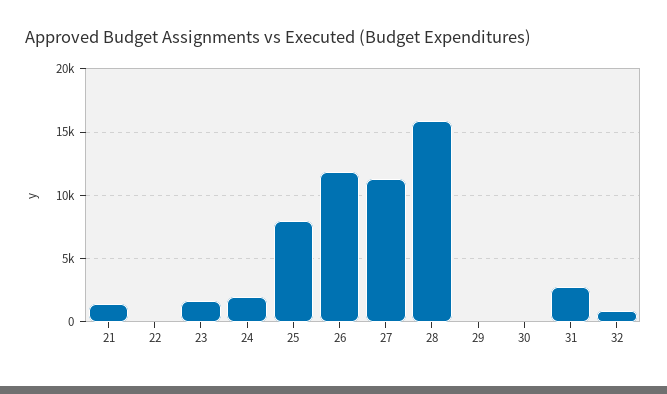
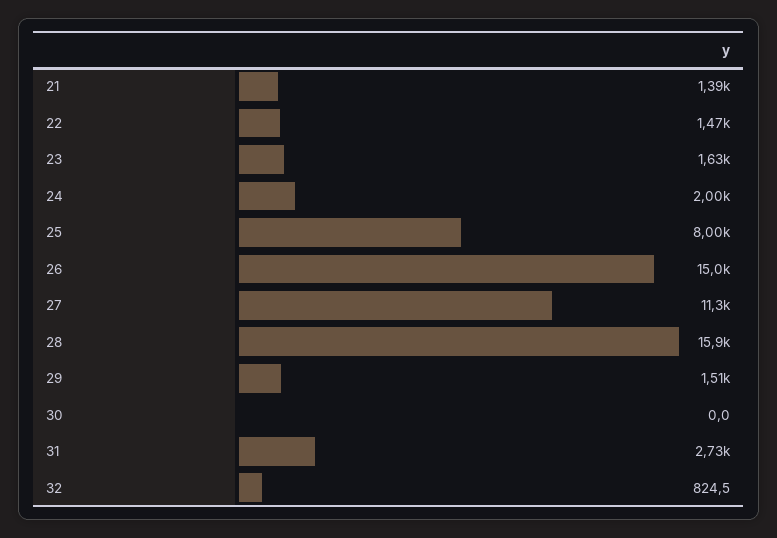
22: 0 -> 1470
26: 12000 -> 15000
29: 0 -> 1510

